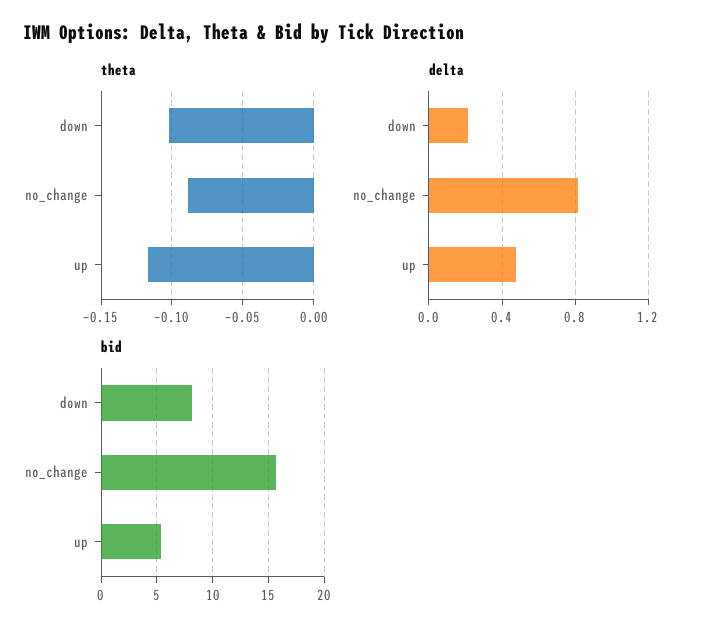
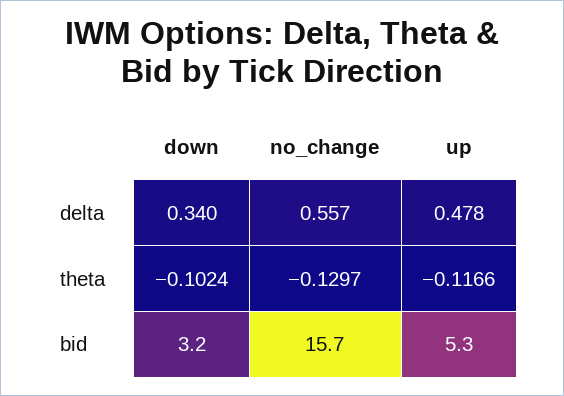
theta, no_change: -0.09 -> -0.1297
delta, down: 0.2 -> 0.34
delta, no_change: 0.8 -> 0.557
bid, down: 8 -> 3.2

